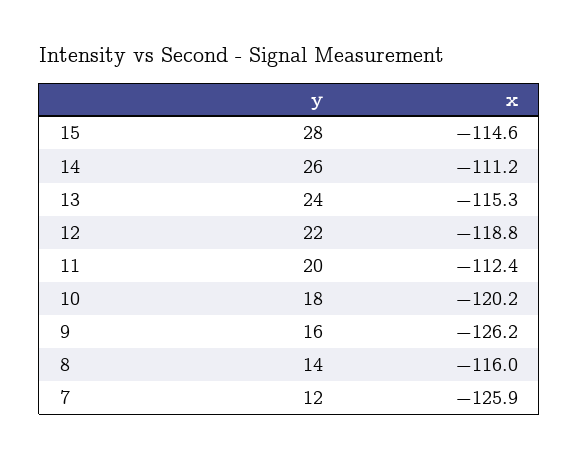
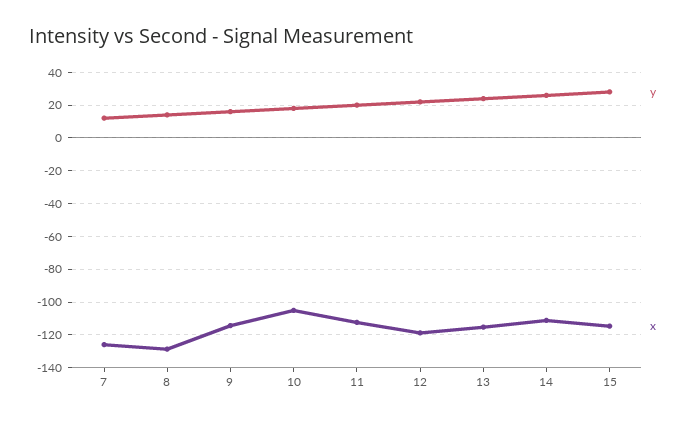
x, 10: -120.2 -> -105
x, 9: -126.2 -> -115
x, 8: -116 -> -130

